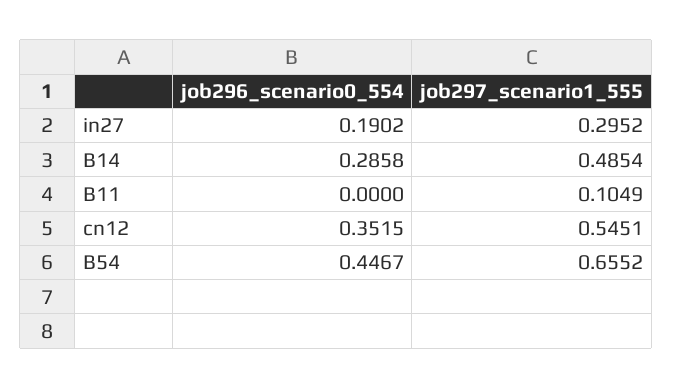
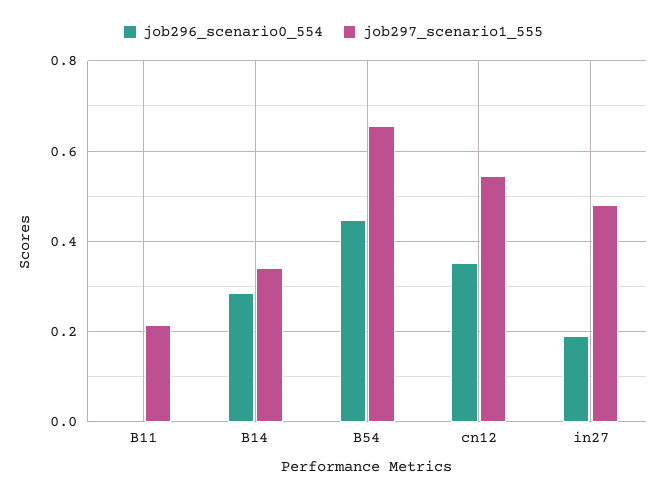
job297_scenario1_555, in27: 0.2952 -> 0.48
job297_scenario1_555, B14: 0.4854 -> 0.34
job297_scenario1_555, B11: 0.1049 -> 0.22

